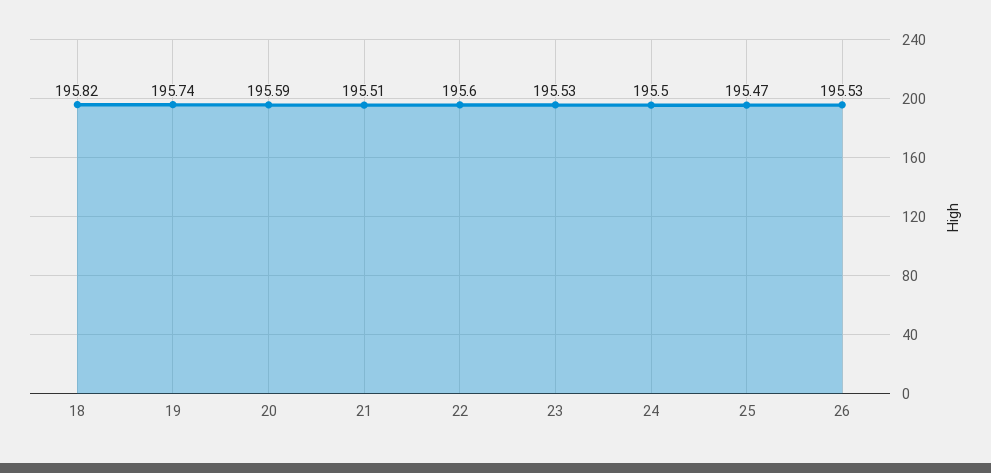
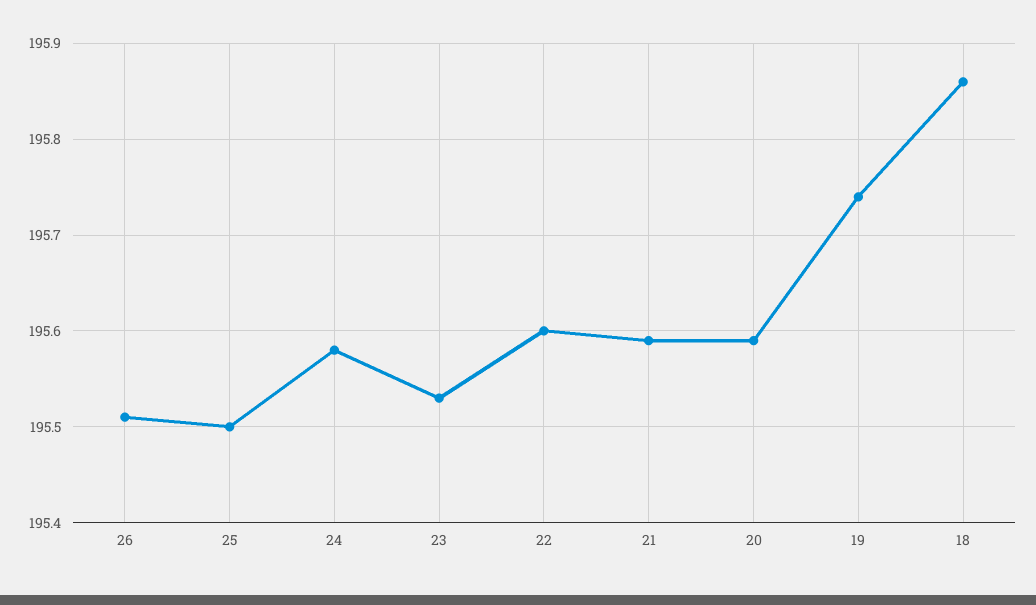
18: 195.82 -> 195.86
21: 195.51 -> 195.59
24: 195.5 -> 195.58
25: 195.47 -> 195.5
26: 195.53 -> 195.51

